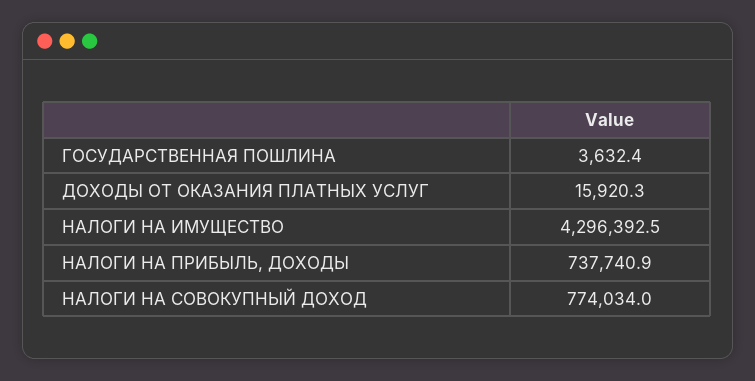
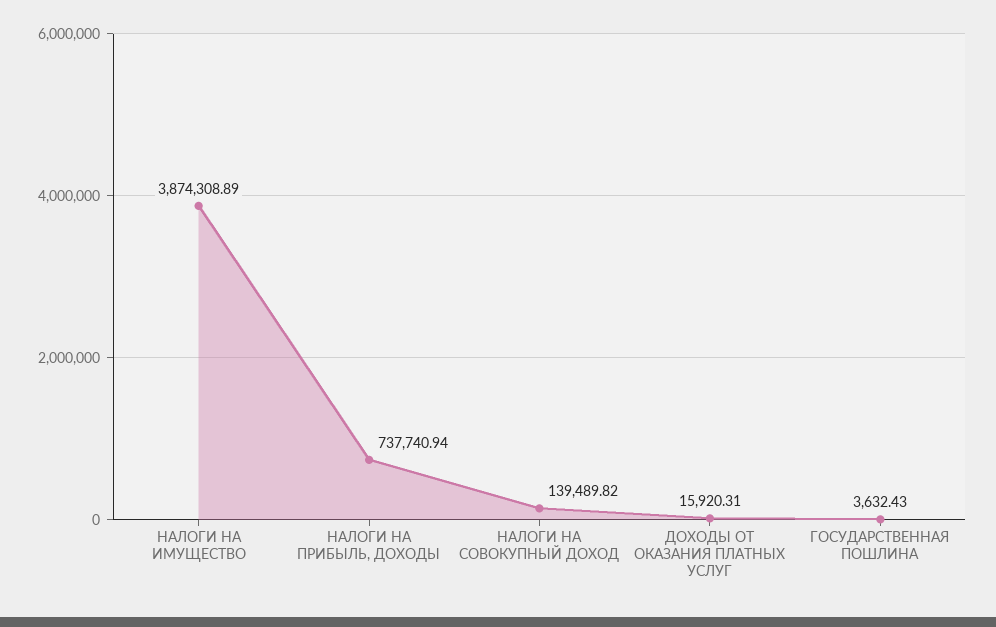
НАЛОГИ НА ИМУЩЕСТВО: 4296392.5 -> 3874308.89
НАЛОГИ НА СОВОКУПНЫЙ ДОХОД: 774034 -> 139489.82

